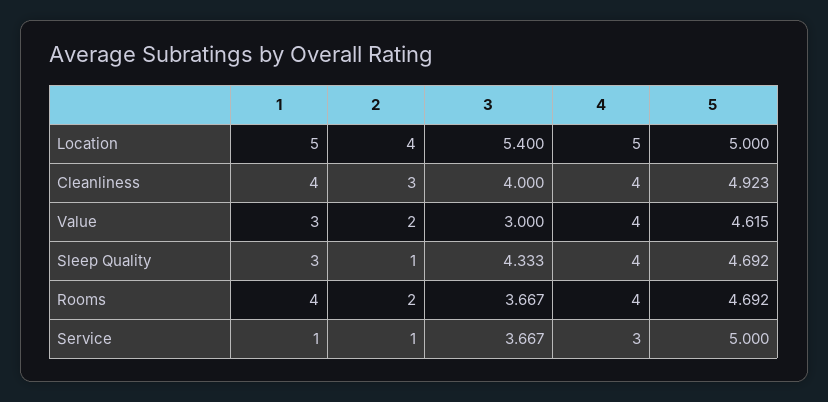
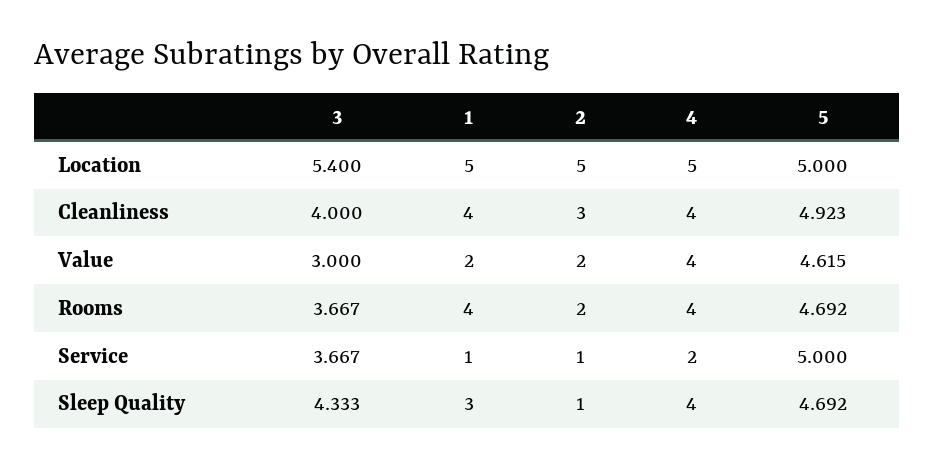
2, Location: 4 -> 5
1, Value: 3 -> 2
4, Service: 3 -> 2

